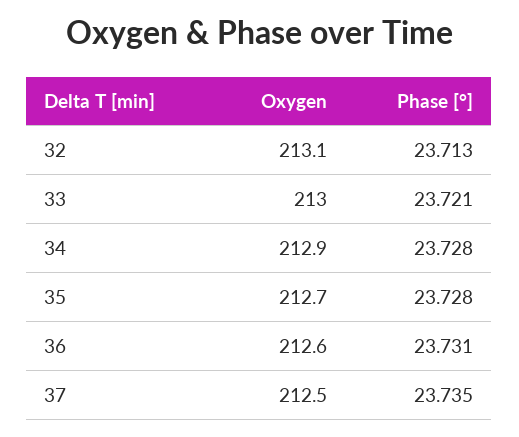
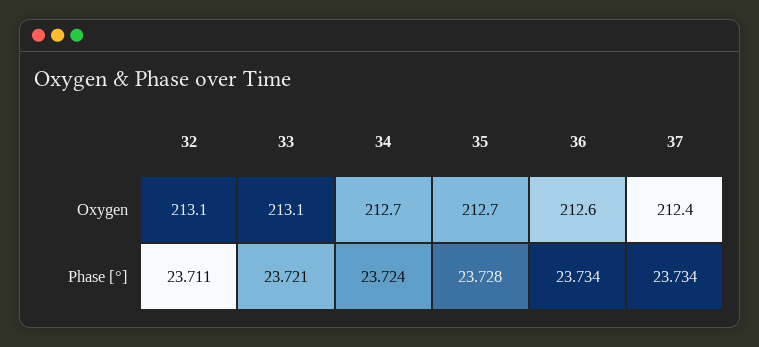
Phase [°], 32: 23.713 -> 23.711
Oxygen, 33: 213 -> 213.1
Oxygen, 34: 212.9 -> 212.7
Phase [°], 34: 23.728 -> 23.724
Phase [°], 36: 23.731 -> 23.734
Oxygen, 37: 212.5 -> 212.4
Phase [°], 37: 23.735 -> 23.734

